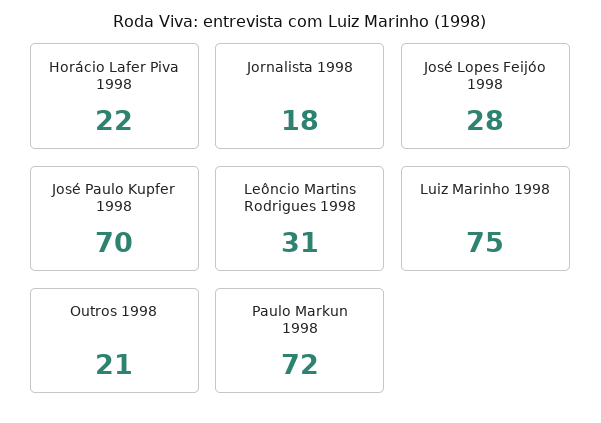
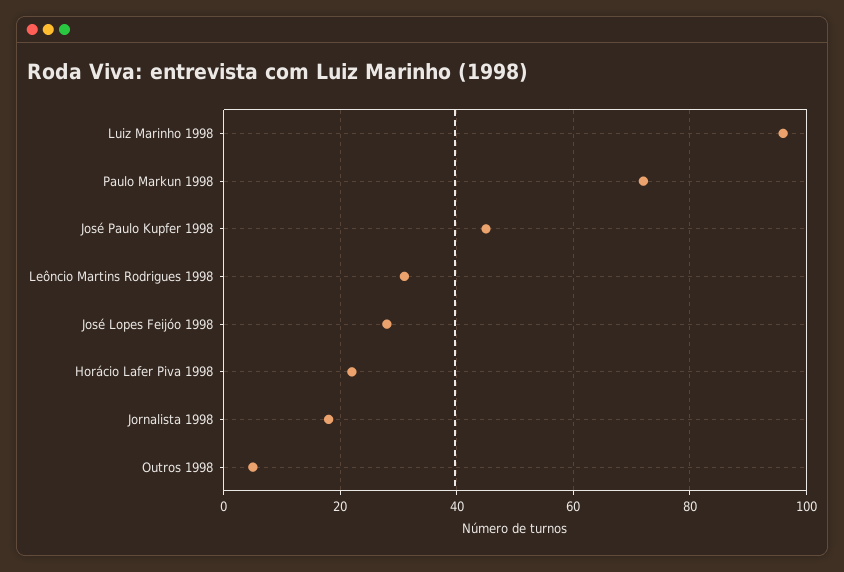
José Paulo Kupfer 1998: 70 -> 45
Luiz Marinho 1998: 75 -> 95
Outros 1998: 21 -> 5

